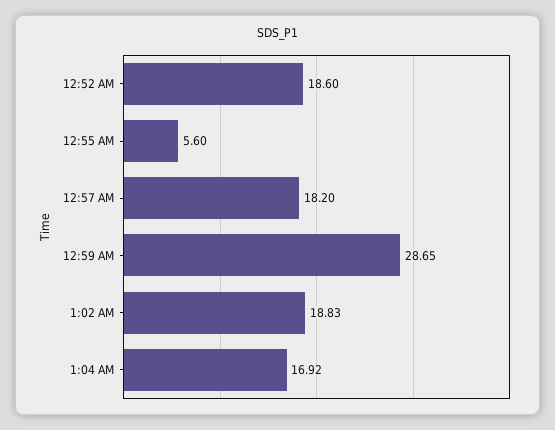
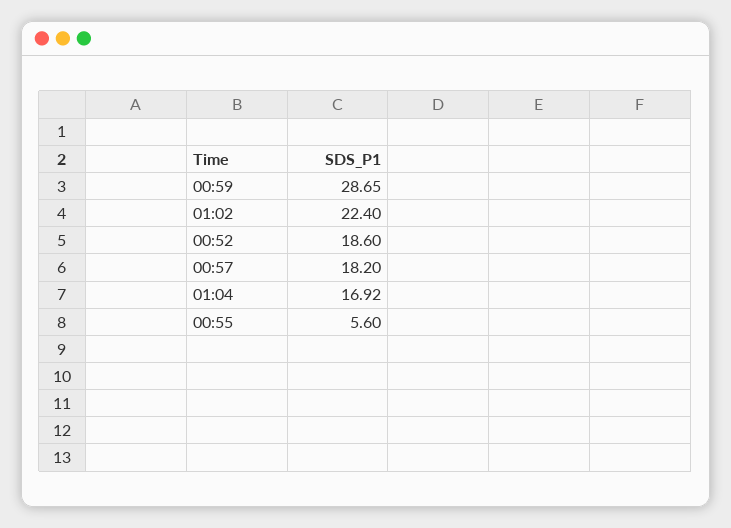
1:02 AM: 18.83 -> 22.4

